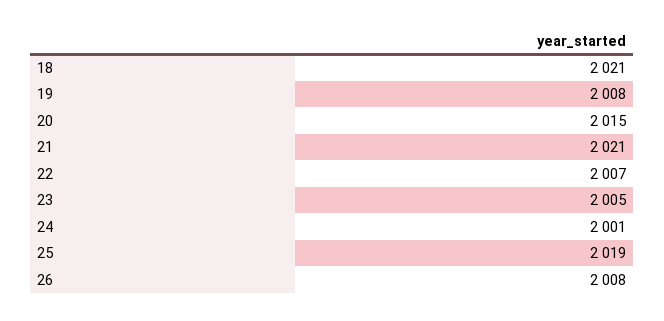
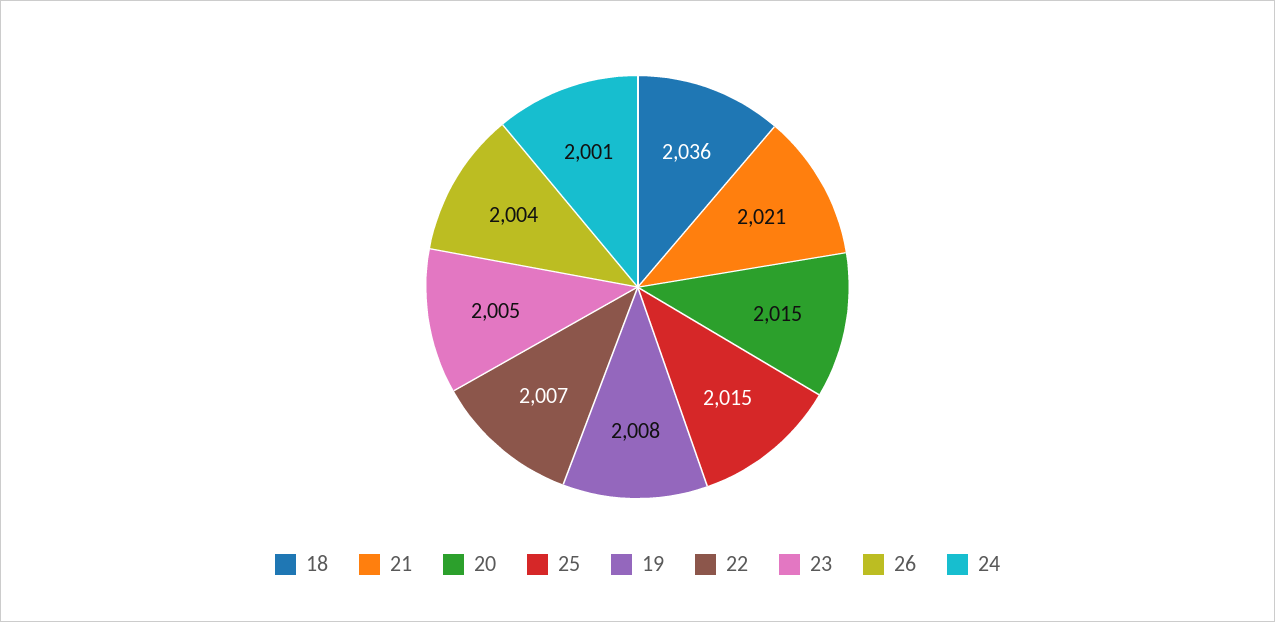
18: 2021 -> 2036
25: 2019 -> 2015
26: 2008 -> 2004

